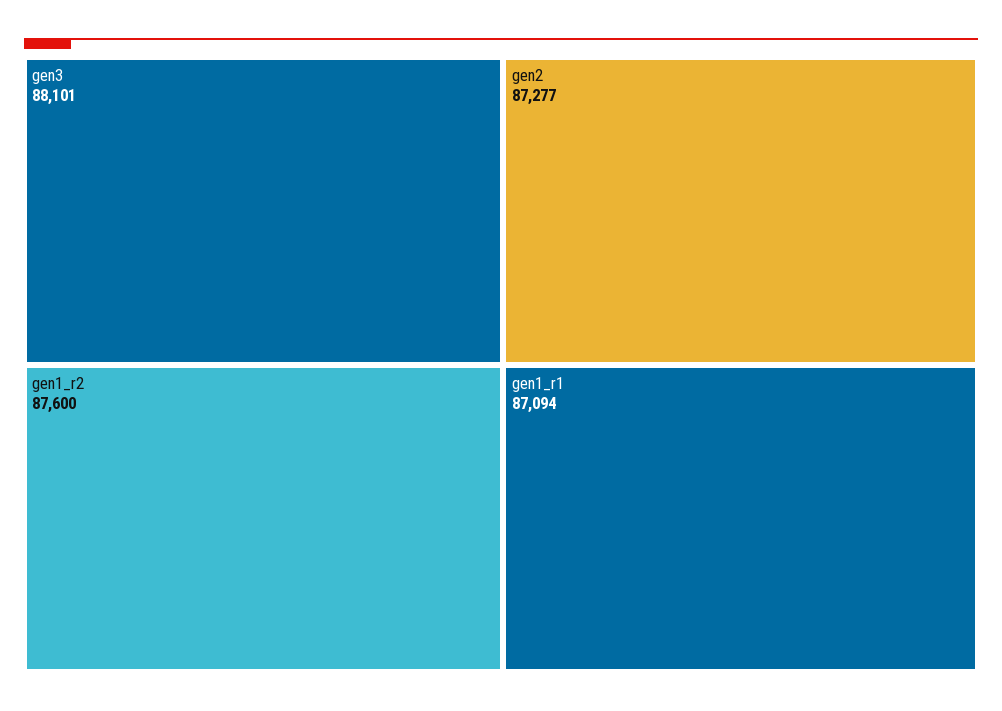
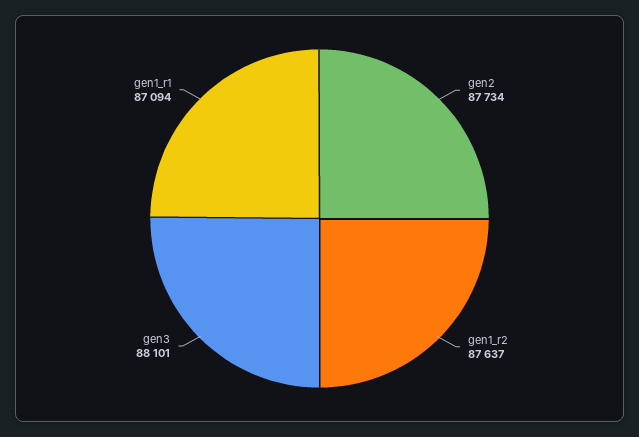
gen1_r2: 87600 -> 87637
gen2: 87277 -> 87734

